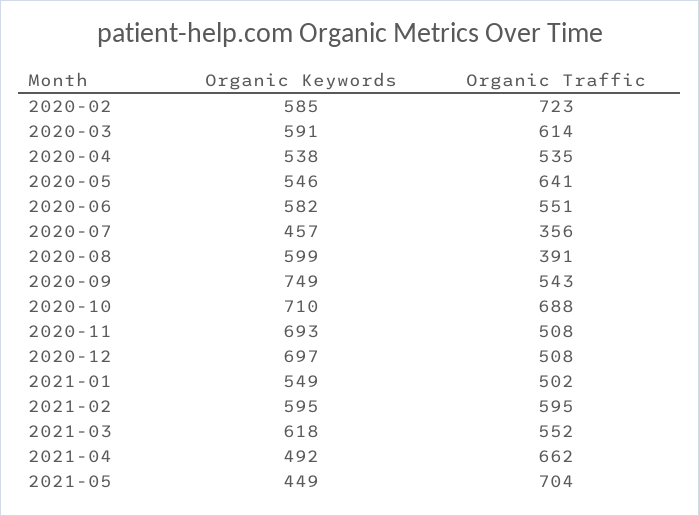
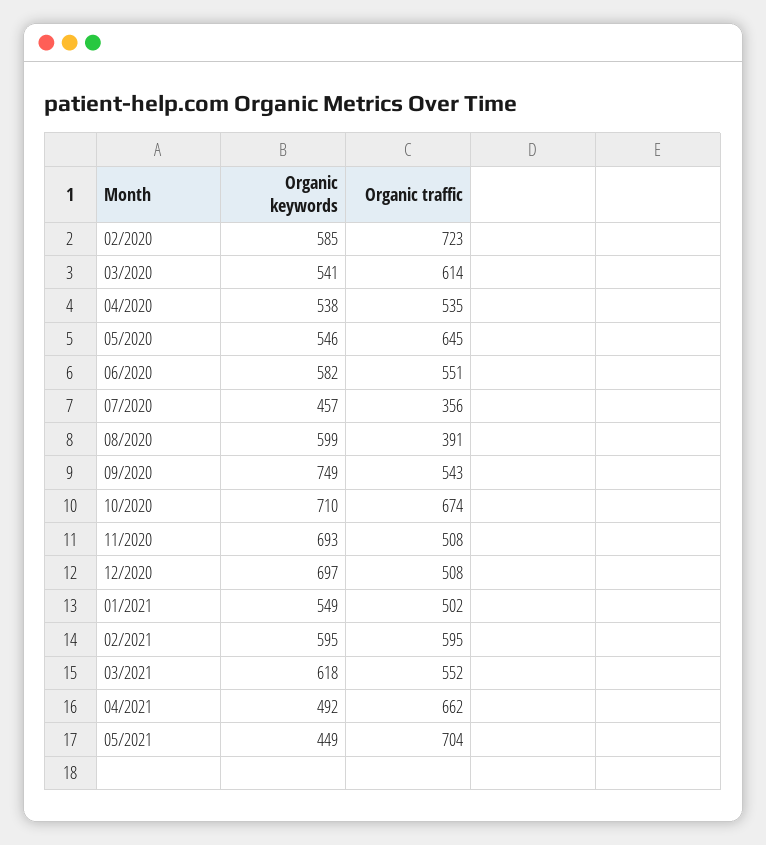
Organic Keywords, 2020-03: 591 -> 541
Organic Traffic, 2020-05: 641 -> 645
Organic Traffic, 2020-10: 688 -> 674

